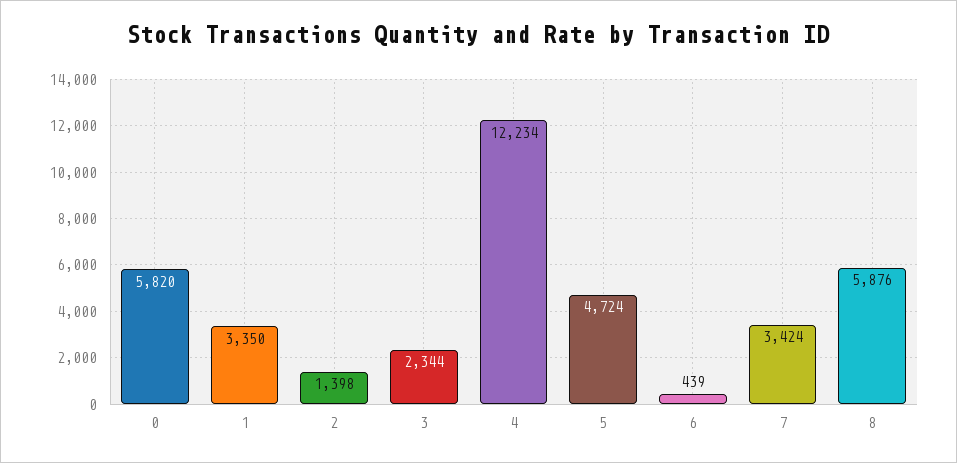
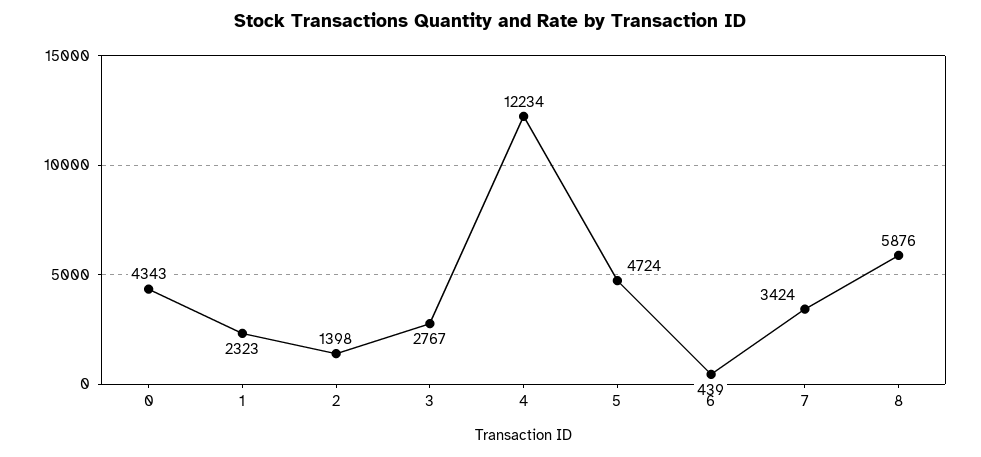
0: 5820 -> 4343
1: 3350 -> 2323
3: 2344 -> 2767

